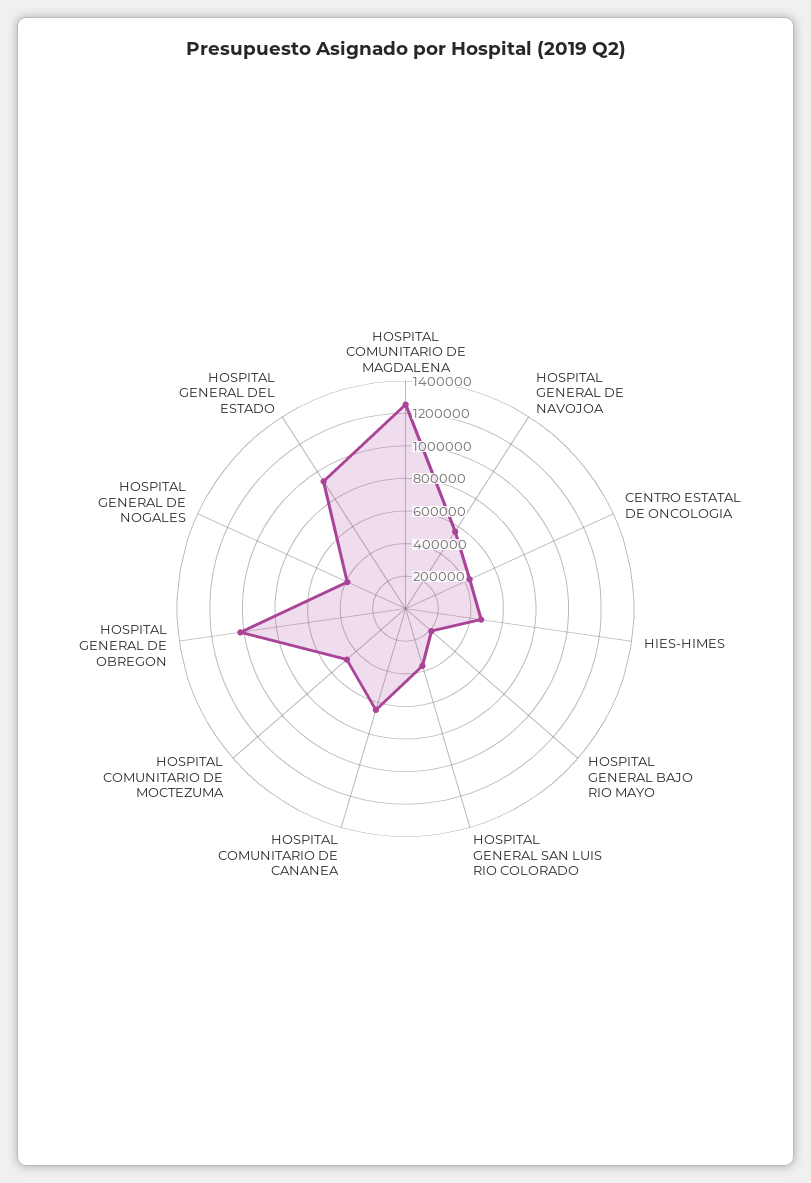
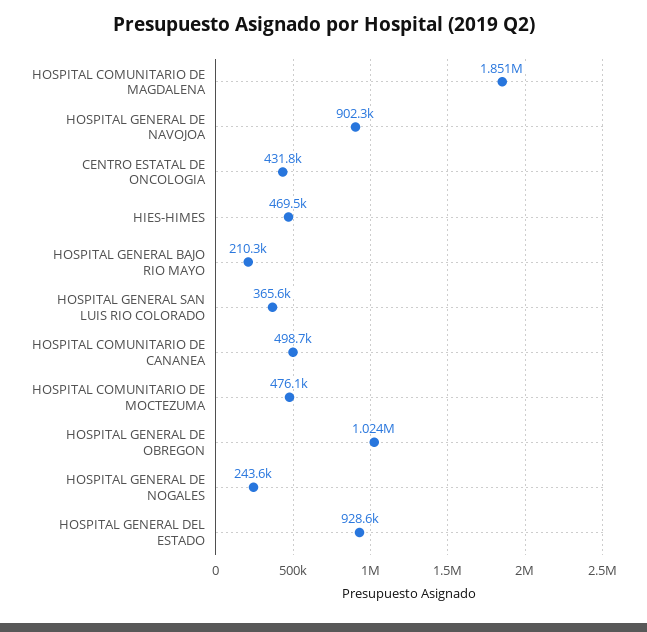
HOSPITAL COMUNITARIO DE MAGDALENA: 1250000 -> 1851000
HOSPITAL GENERAL DE NAVOJOA: 550000 -> 902300
HOSPITAL COMUNITARIO DE CANANEA: 650000 -> 498700
HOSPITAL GENERAL DE NOGALES: 400000 -> 243600

